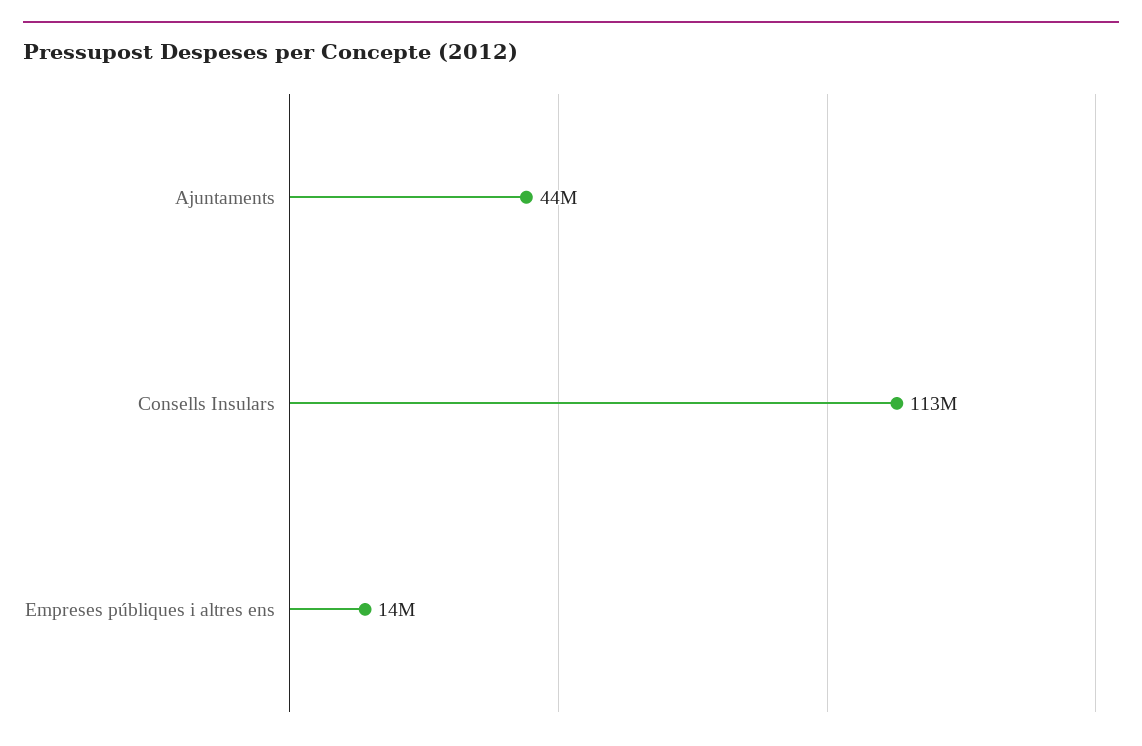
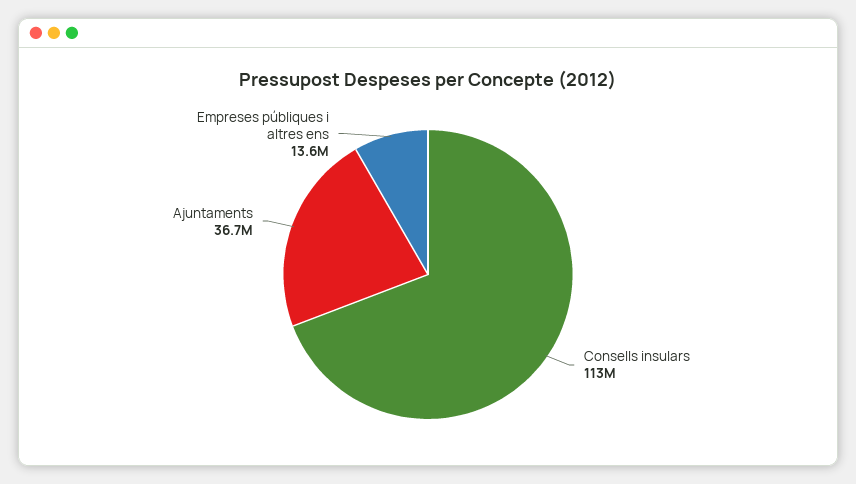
Ajuntaments: 44000000 -> 36700000

